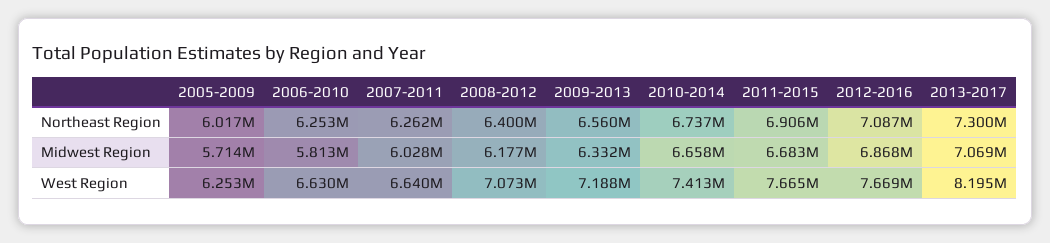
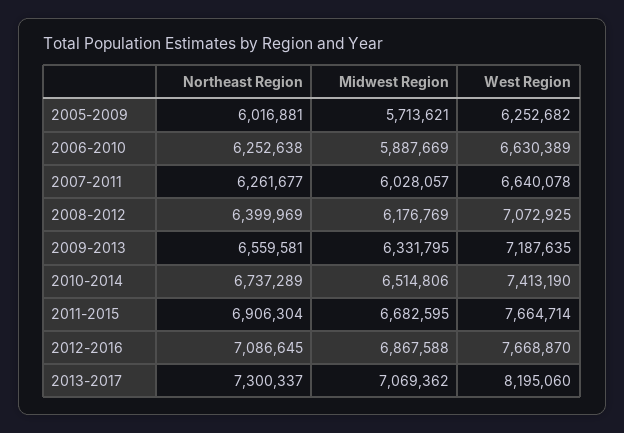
2006-2010, Midwest Region: 5813000 -> 5887669
2010-2014, Midwest Region: 6658000 -> 6514806

